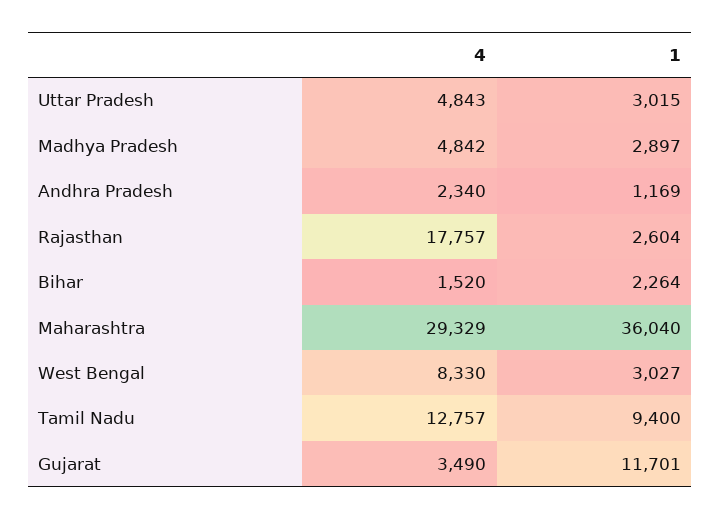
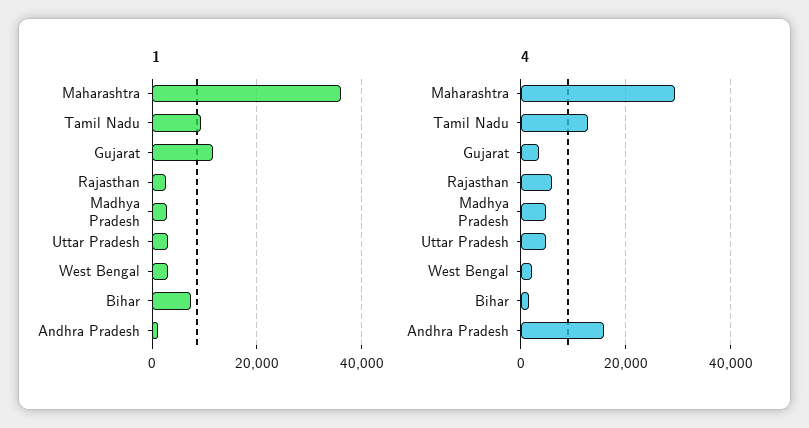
4, Andhra Pradesh: 2340 -> 16000
4, Rajasthan: 17757 -> 6000
1, Bihar: 2264 -> 8000
4, West Bengal: 8330 -> 2000

